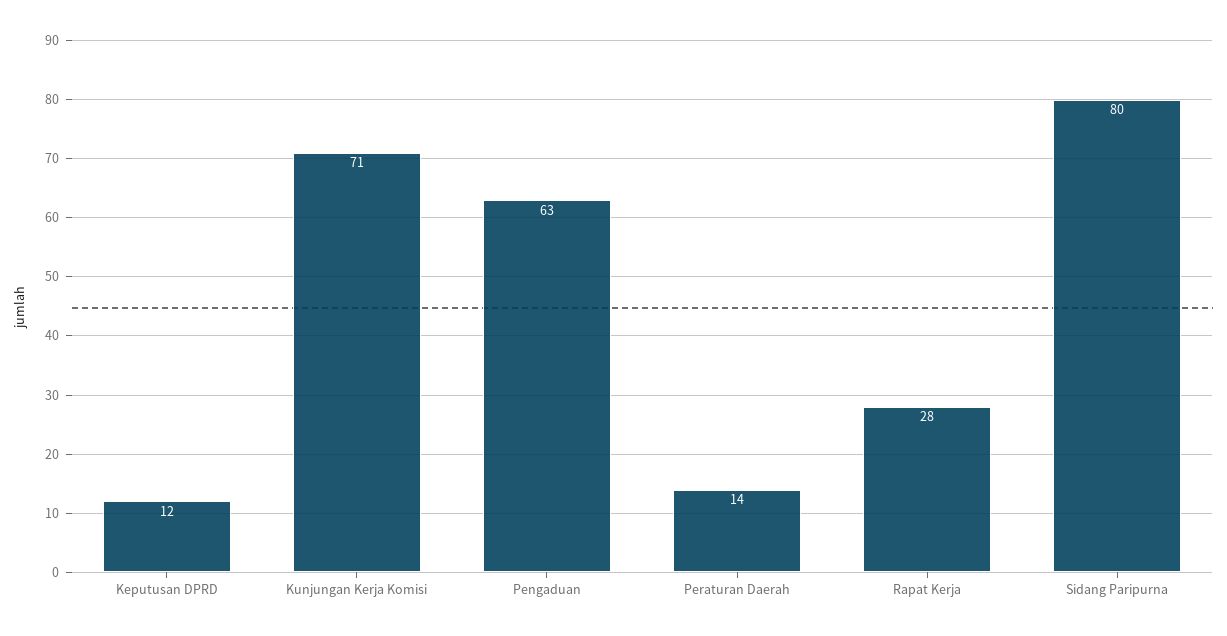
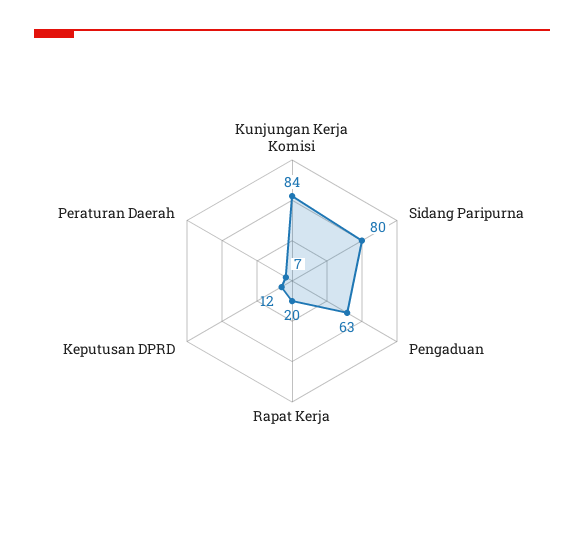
Kunjungan Kerja Komisi: 71 -> 84
Peraturan Daerah: 14 -> 7
Rapat Kerja: 28 -> 20

